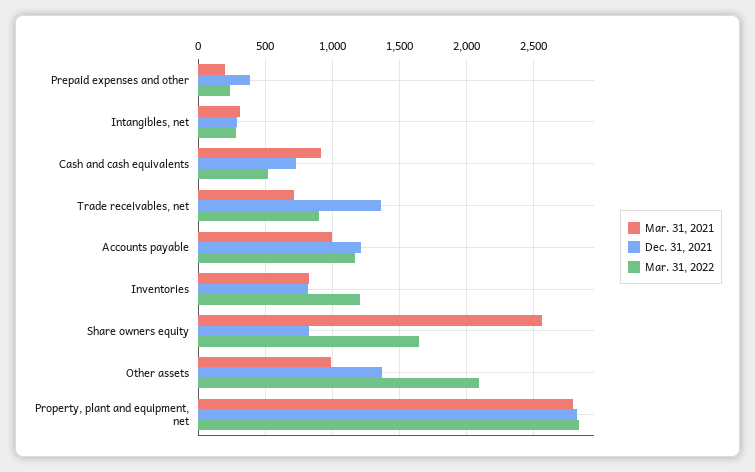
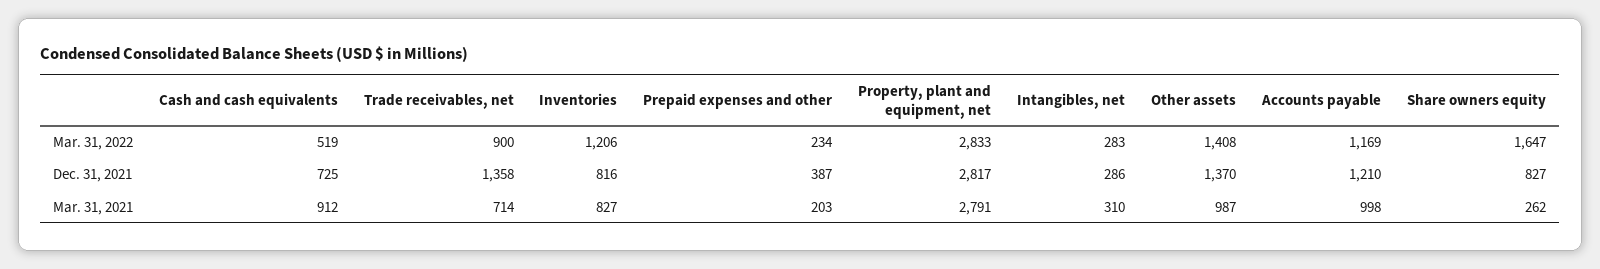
Mar. 31, 2021, Share owners equity: 2550 -> 262
Mar. 31, 2022, Other assets: 2100 -> 1408

